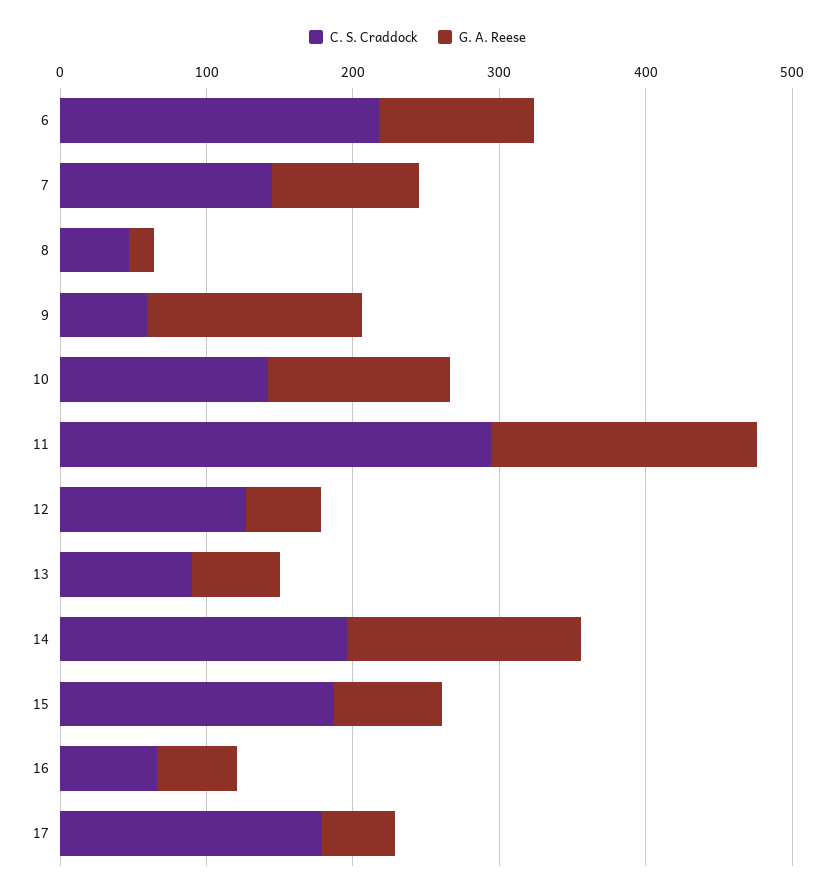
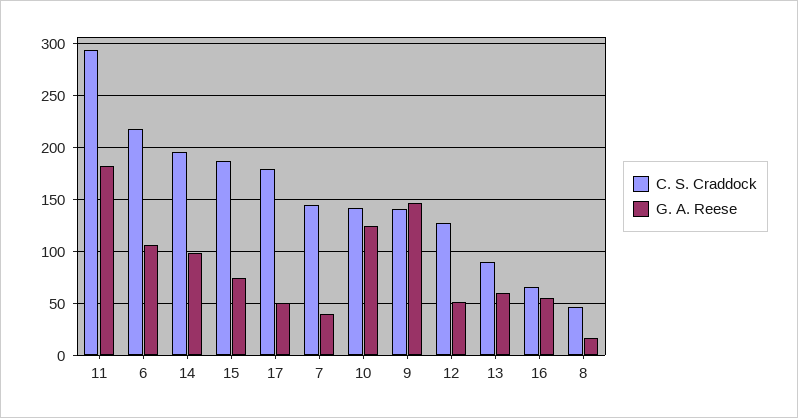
G. A. Reese, 7: 100 -> 40
C. S. Craddock, 9: 60 -> 140
G. A. Reese, 14: 160 -> 100

